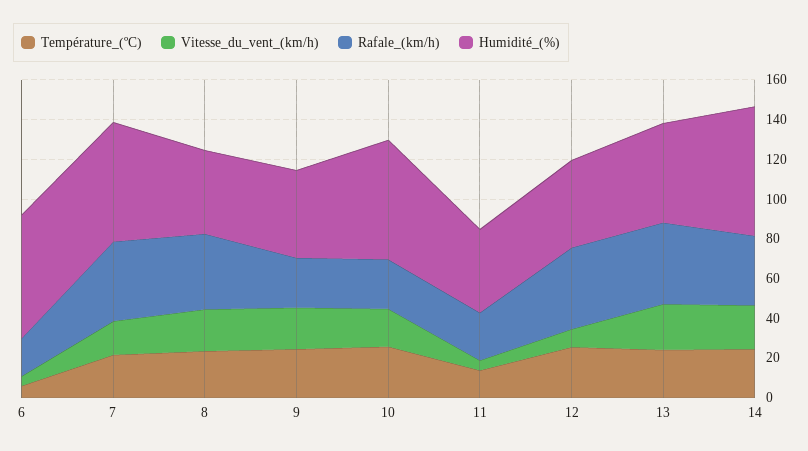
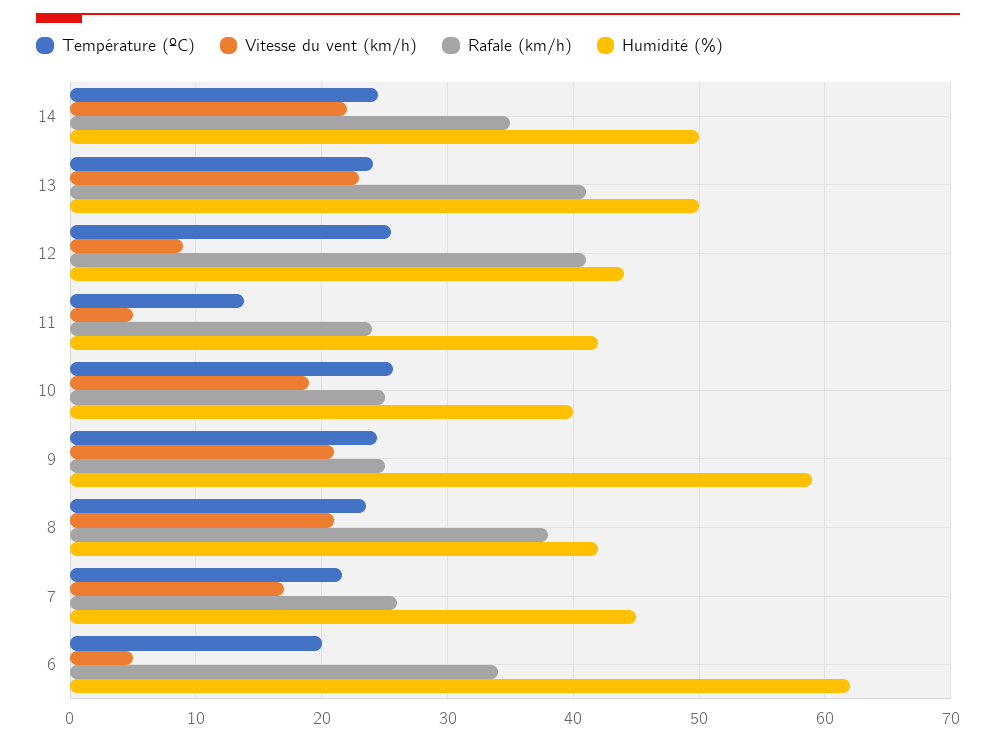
Température_(ºC), 6: 5 -> 20
Rafale_(km/h), 6: 20 -> 34
Rafale_(km/h), 7: 40 -> 26
Humidité_(%), 7: 60 -> 45
Humidité_(%), 9: 45 -> 59
Humidité_(%), 10: 60 -> 40
Humidité_(%), 14: 65 -> 50

